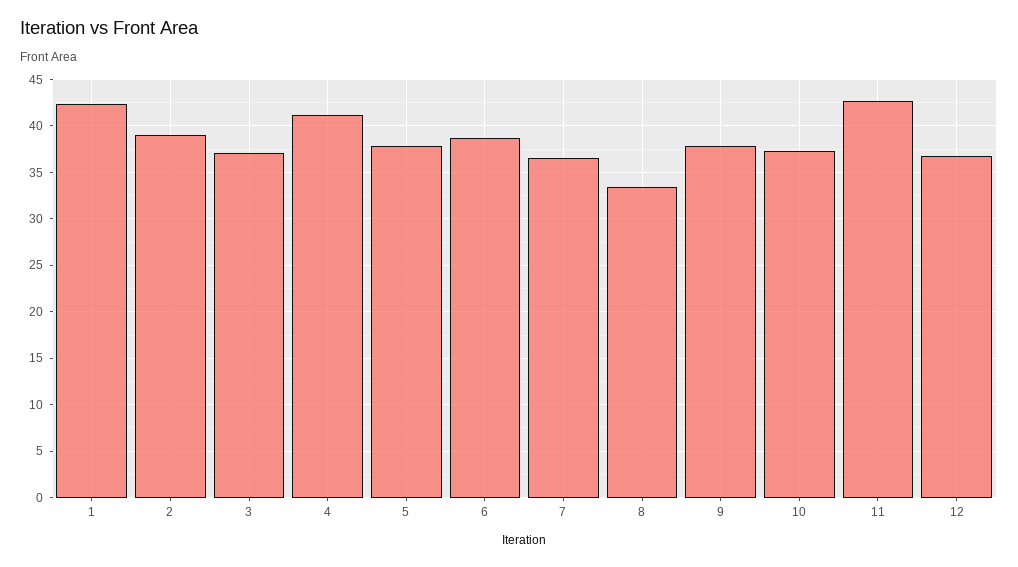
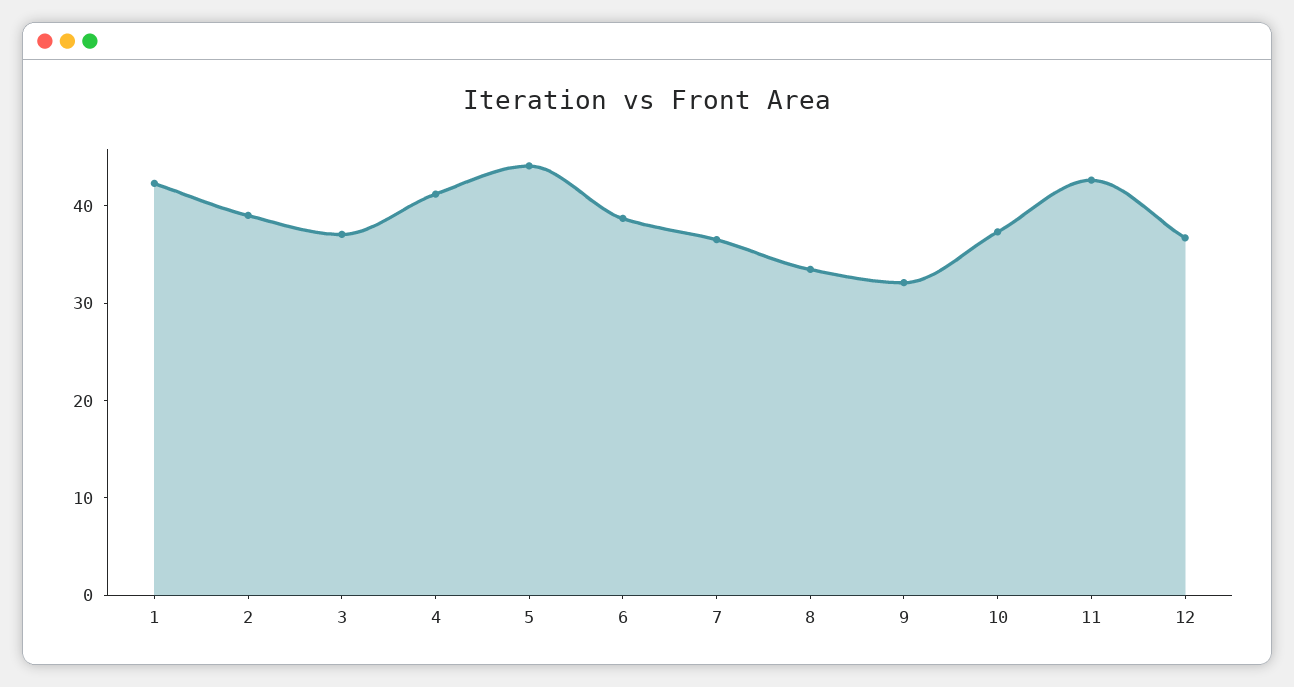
5: 38 -> 44
9: 38 -> 32

